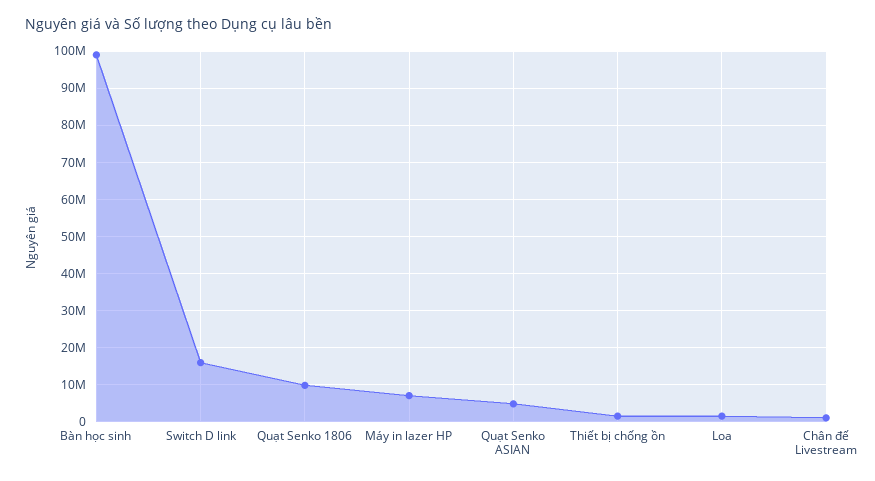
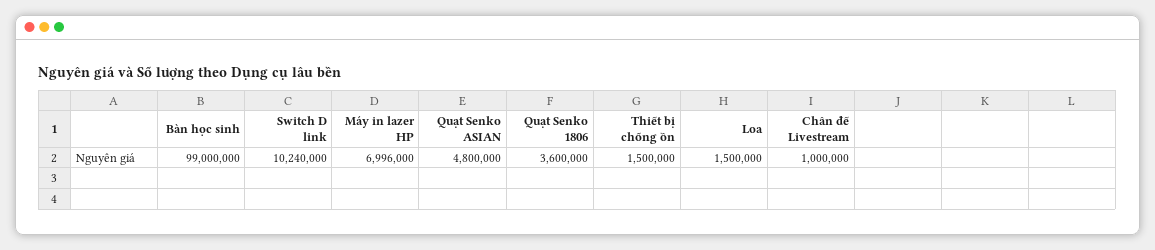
Switch D link: 16000000 -> 10240000
Quạt Senko 1806: 10000000 -> 3600000

